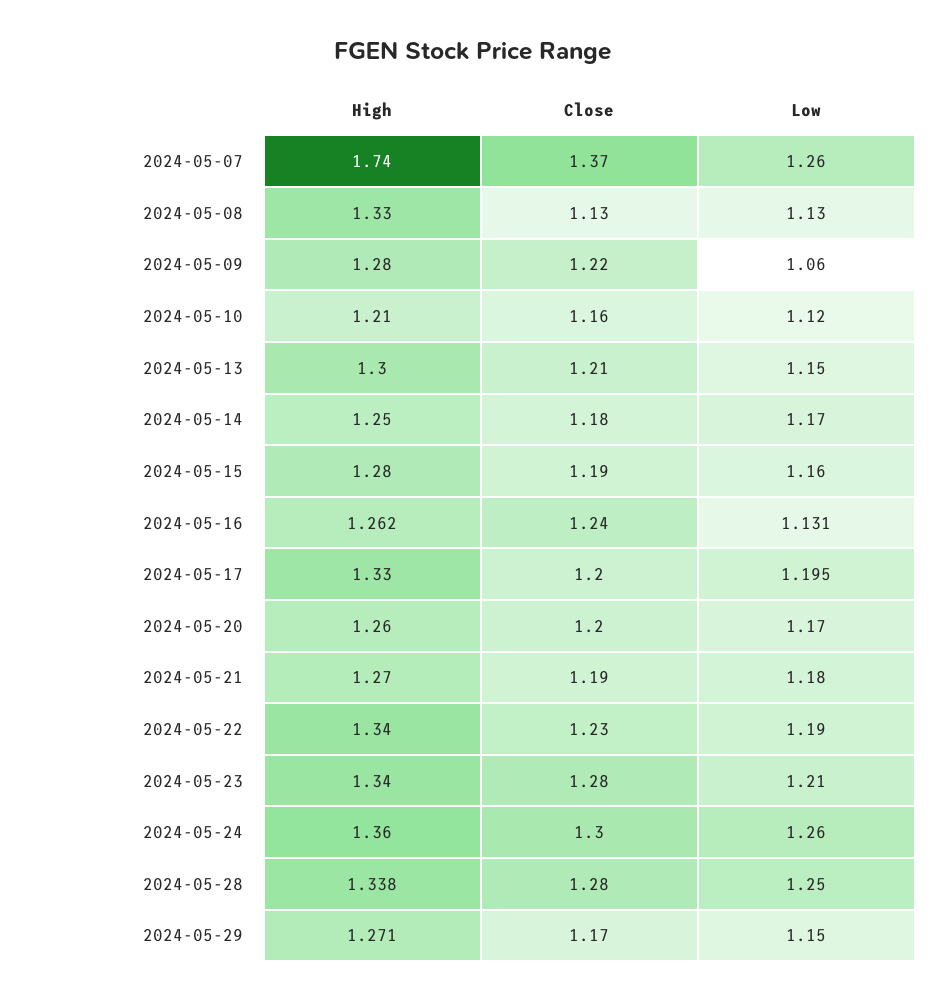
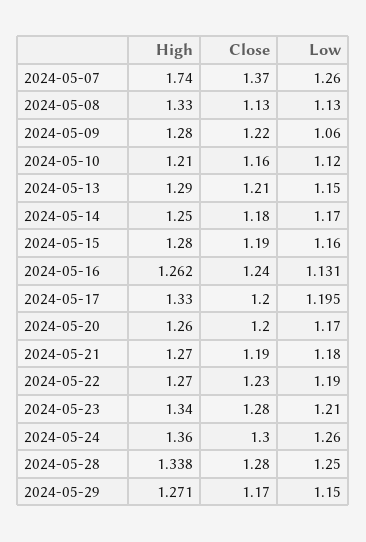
High, 2024-05-13: 1.3 -> 1.29
High, 2024-05-22: 1.34 -> 1.27

